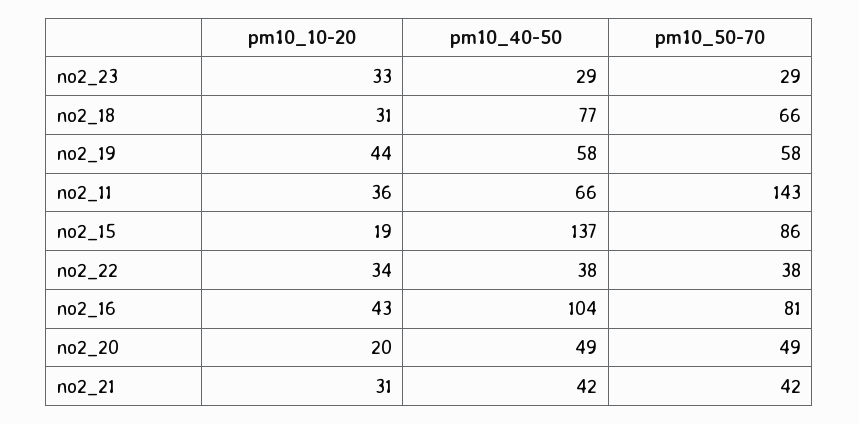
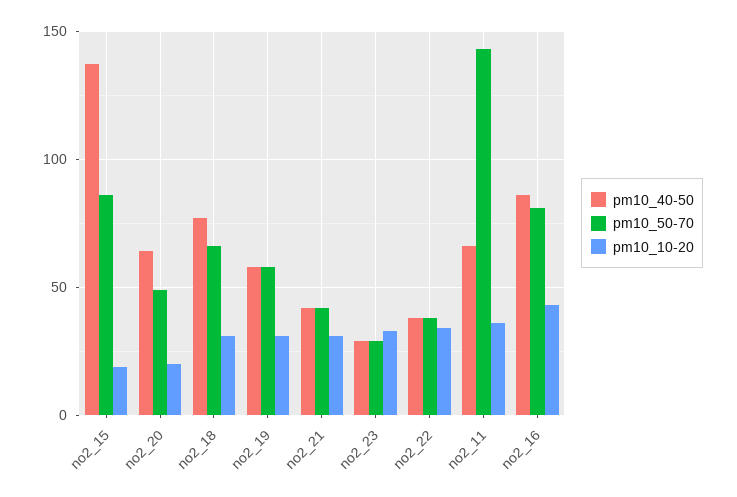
pm10_10-20, no2_19: 44 -> 30
pm10_40-50, no2_16: 104 -> 85
pm10_40-50, no2_20: 49 -> 65

